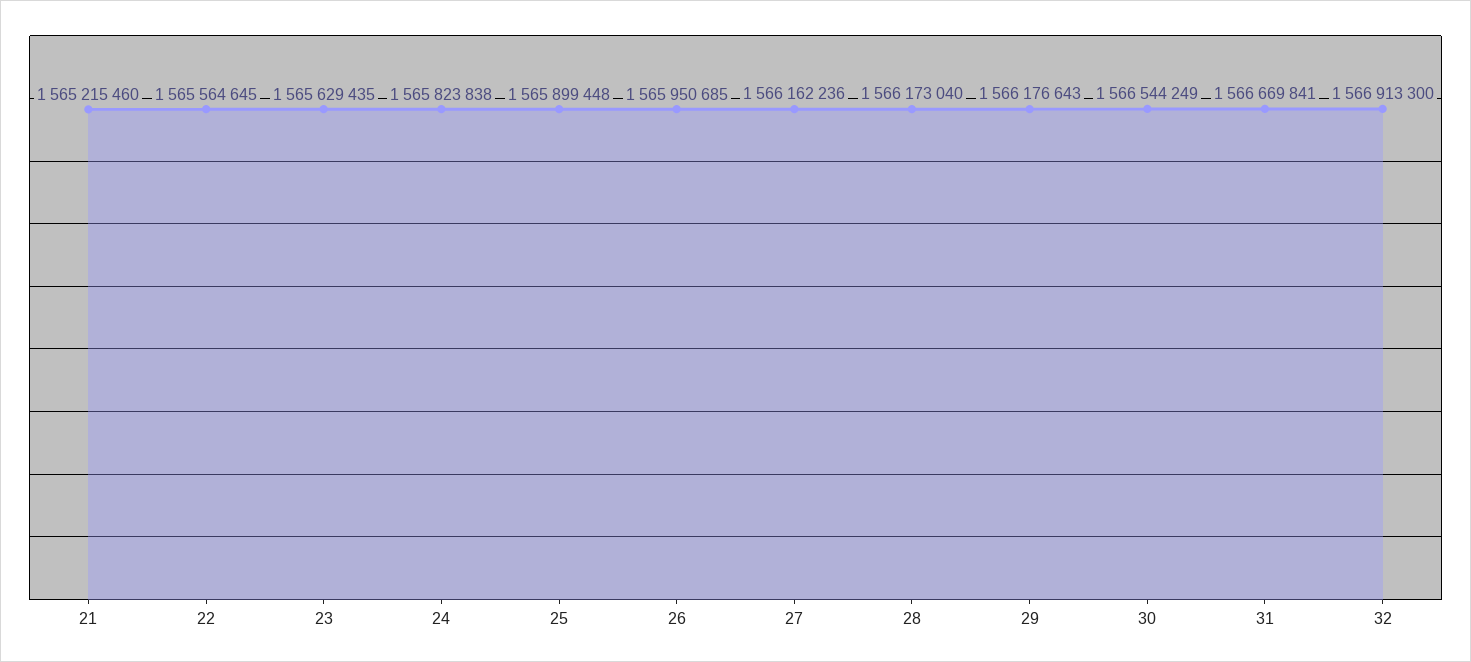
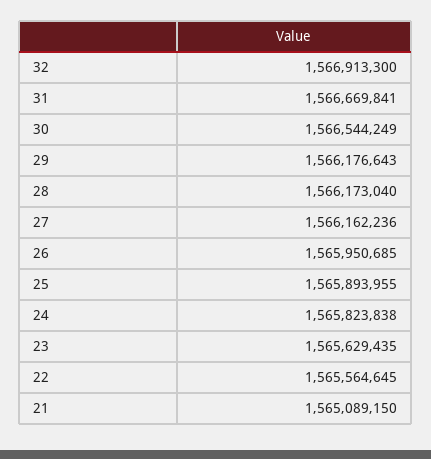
21: 1565215460 -> 1565089150
25: 1565899448 -> 1565893955

